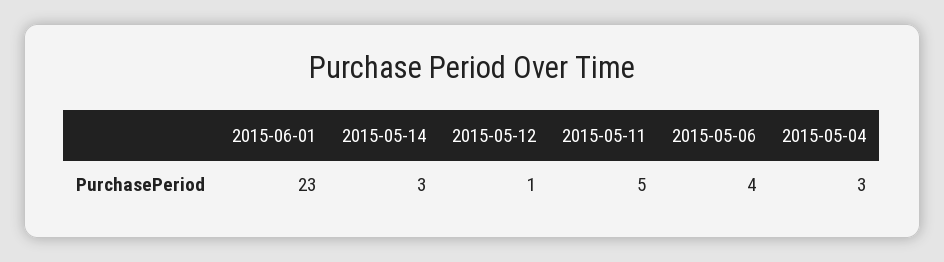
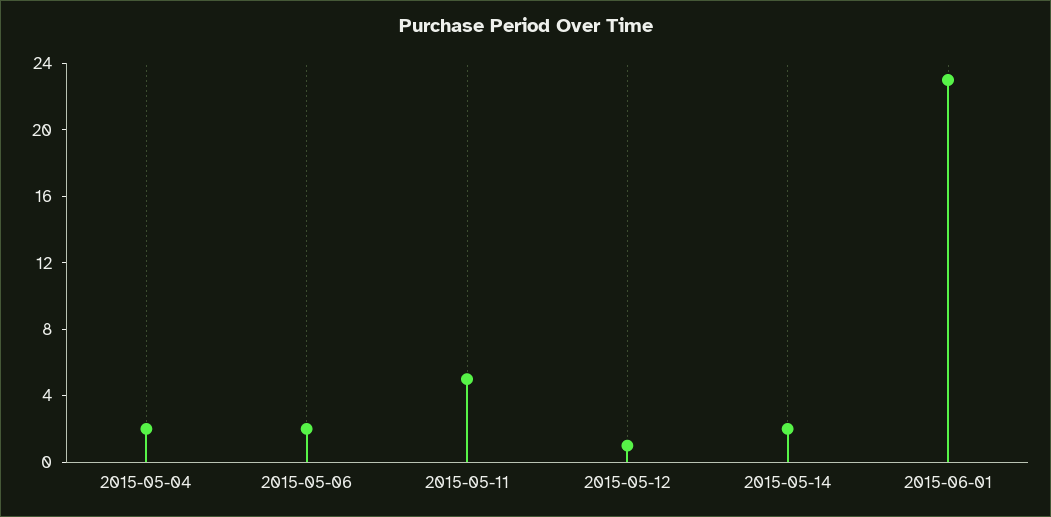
2015-05-14: 3 -> 2
2015-05-06: 4 -> 2
2015-05-04: 3 -> 2

